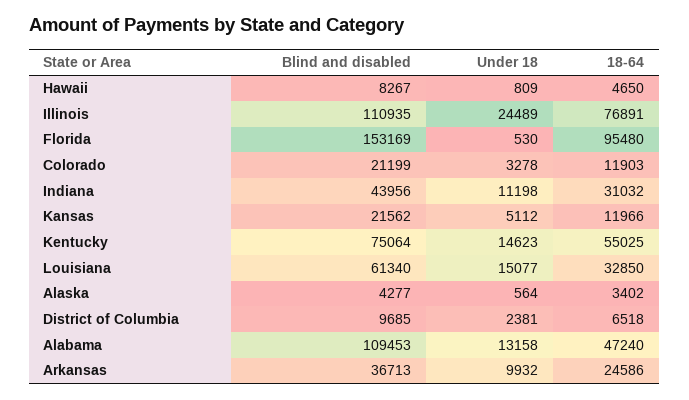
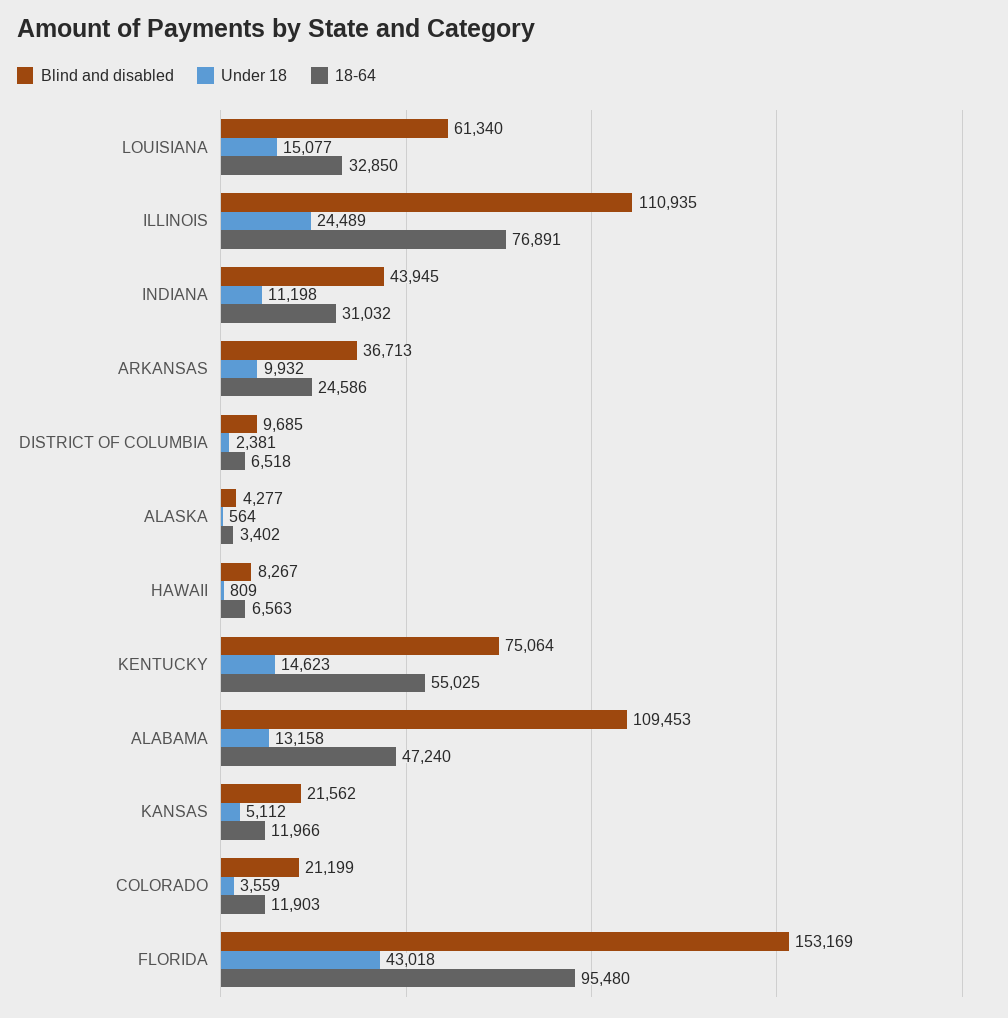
18-64, Hawaii: 4650 -> 6563
Under 18, Florida: 530 -> 43018
Under 18, Colorado: 3278 -> 3559
Blind and disabled, Indiana: 43956 -> 43945

